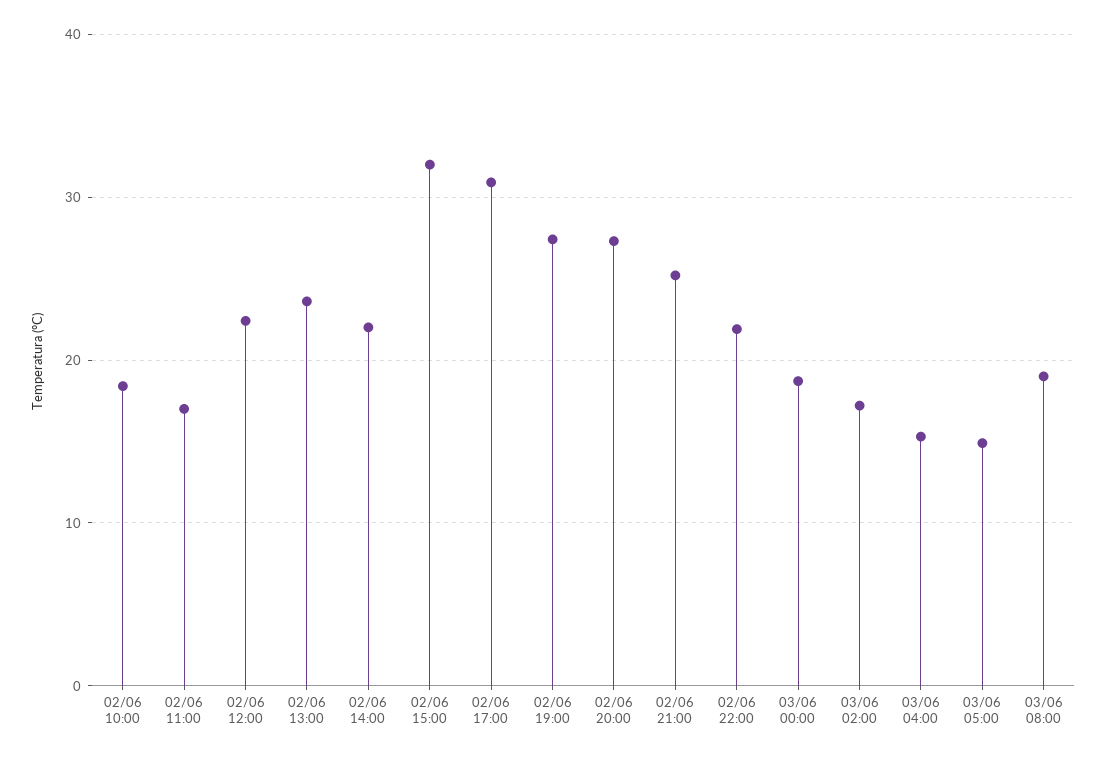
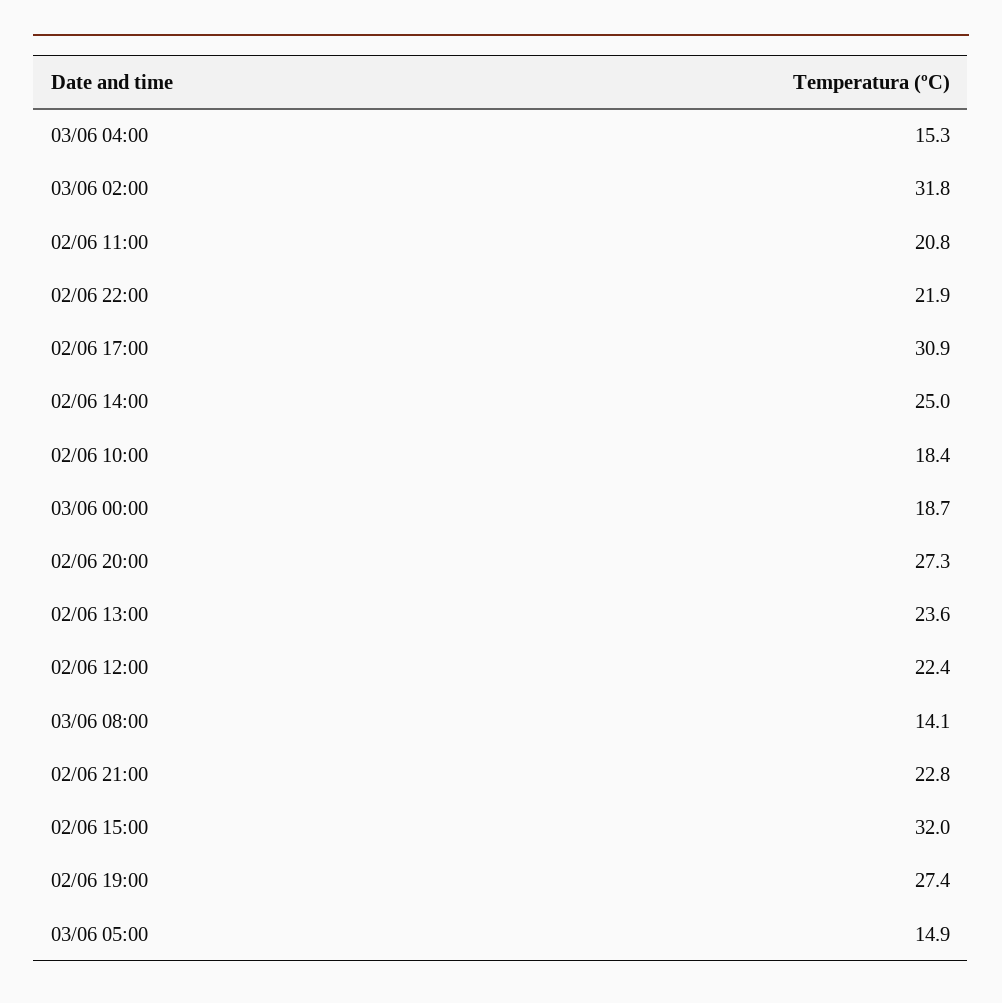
02/06 11:00: 17 -> 20.8
02/06 14:00: 22 -> 25
02/06 21:00: 25 -> 22.8
03/06 02:00: 17 -> 31.8
03/06 08:00: 19 -> 14.1

